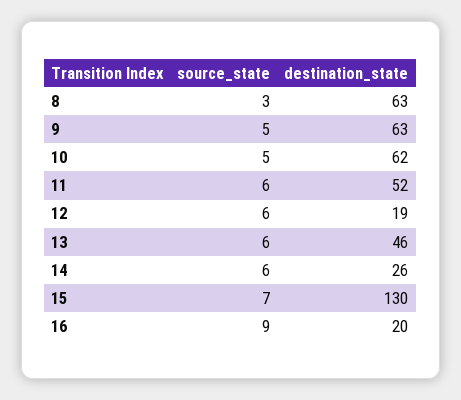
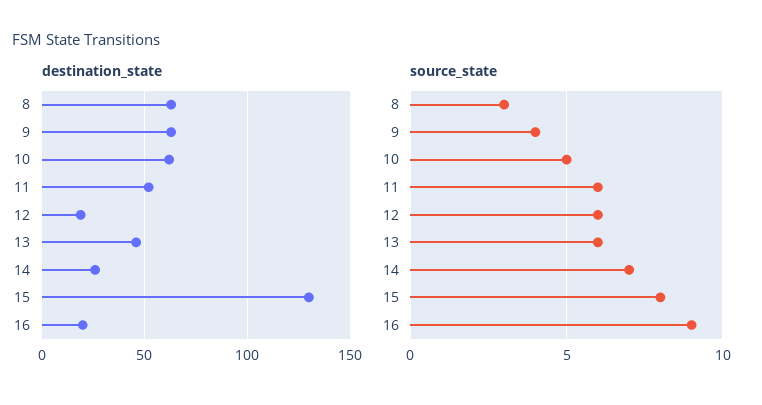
source_state, 9: 5 -> 4
source_state, 14: 6 -> 7
source_state, 15: 7 -> 8

